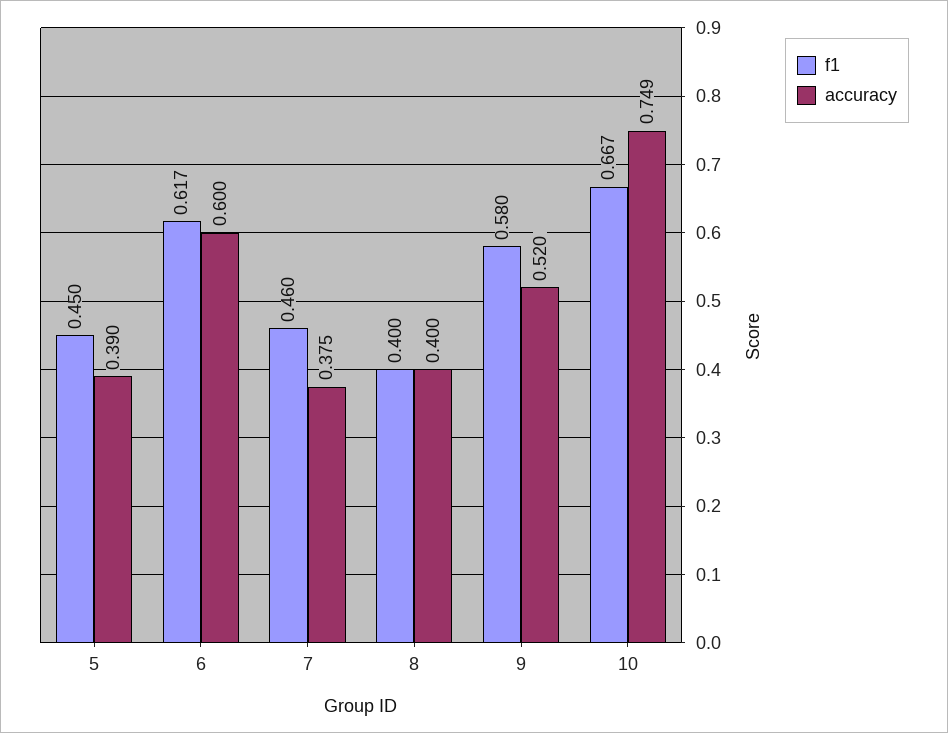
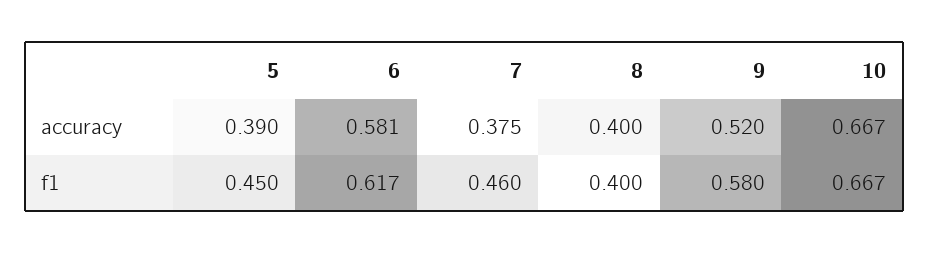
accuracy, 6: 0.6 -> 0.581
accuracy, 10: 0.749 -> 0.667

